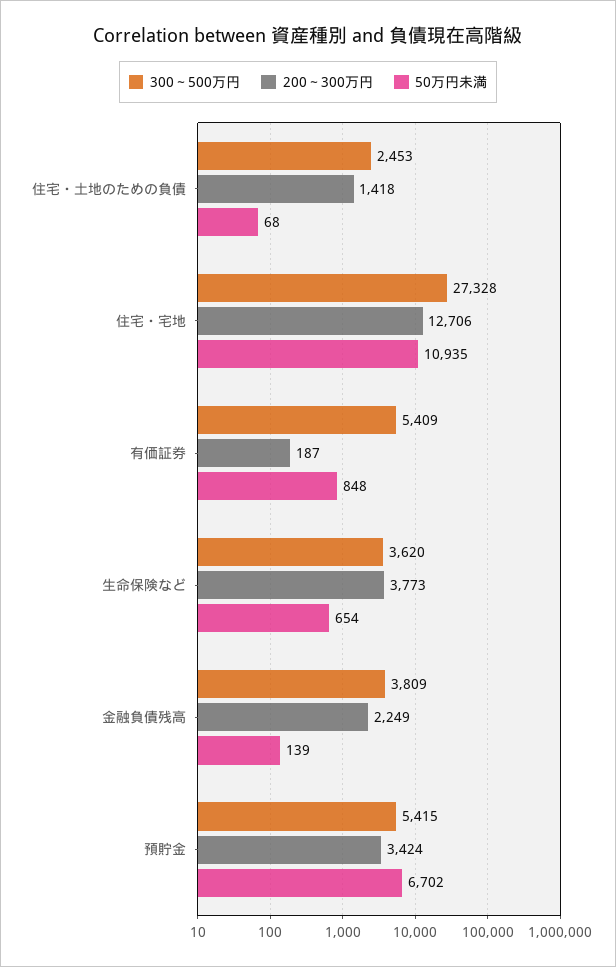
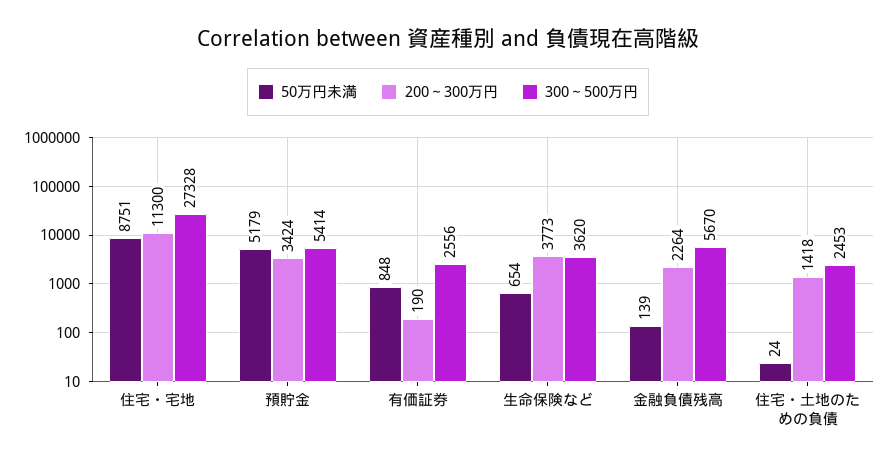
50万円未満, 住宅・土地のための負債: 68 -> 24
200～300万円, 住宅・宅地: 12706 -> 11300
50万円未満, 住宅・宅地: 10935 -> 8751
300～500万円, 有価証券: 5409 -> 2556
200～300万円, 有価証券: 187 -> 190
300～500万円, 金融負債残高: 3809 -> 5670
200～300万円, 金融負債残高: 2249 -> 2264
300～500万円, 預貯金: 5415 -> 5414
50万円未満, 預貯金: 6702 -> 5179

